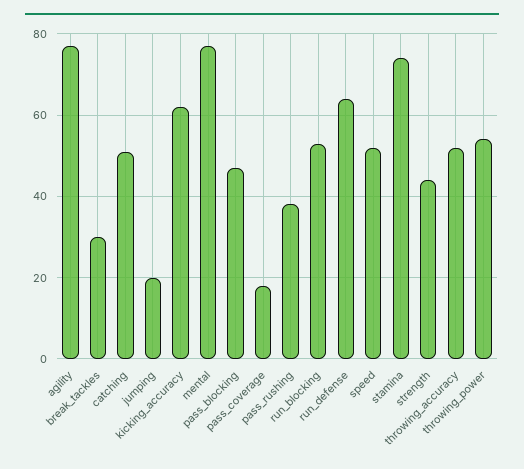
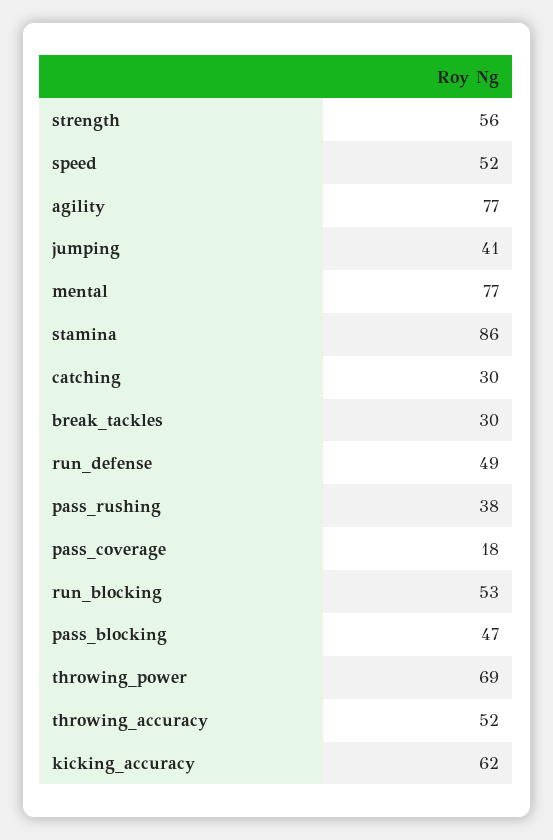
catching: 50 -> 30
jumping: 20 -> 41
run_defense: 65 -> 49
stamina: 75 -> 86
strength: 45 -> 56
throwing_power: 55 -> 69

